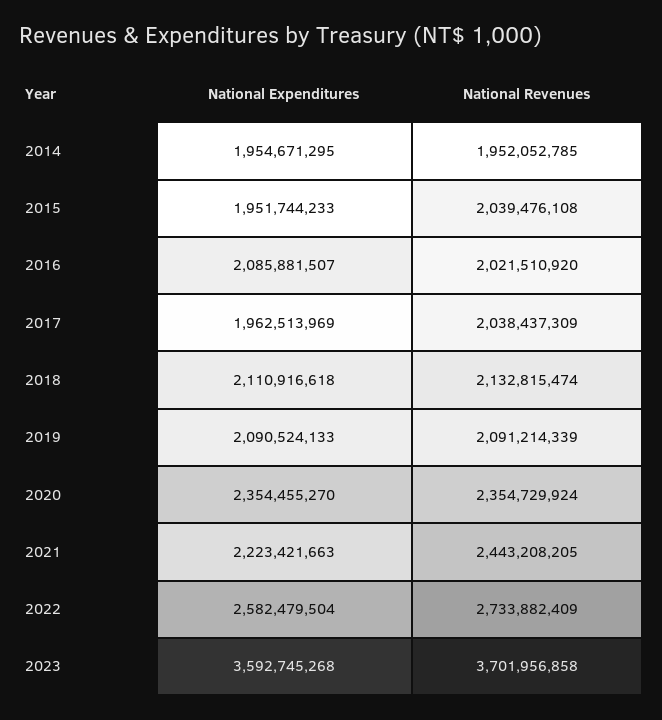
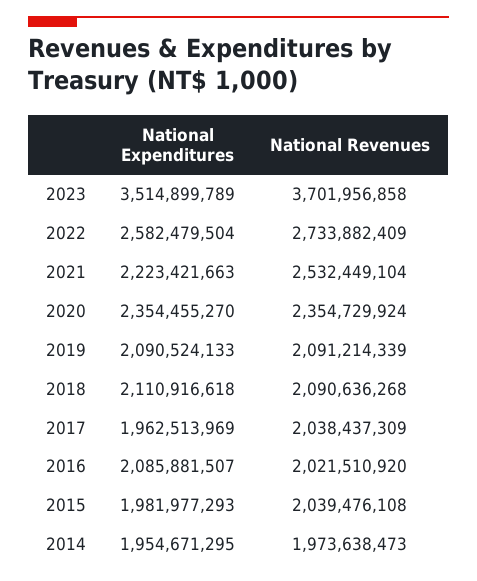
National Revenues, 2014: 1952052785 -> 1973638473
National Expenditures, 2015: 1951744233 -> 1981977293
National Revenues, 2018: 2132815474 -> 2090636268
National Revenues, 2021: 2443208205 -> 2532449104
National Expenditures, 2023: 3592745268 -> 3514899789

